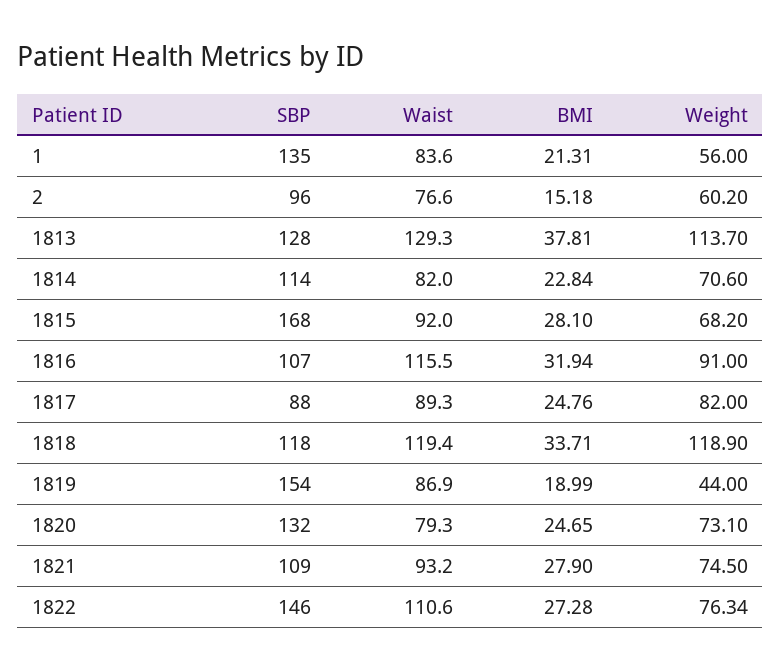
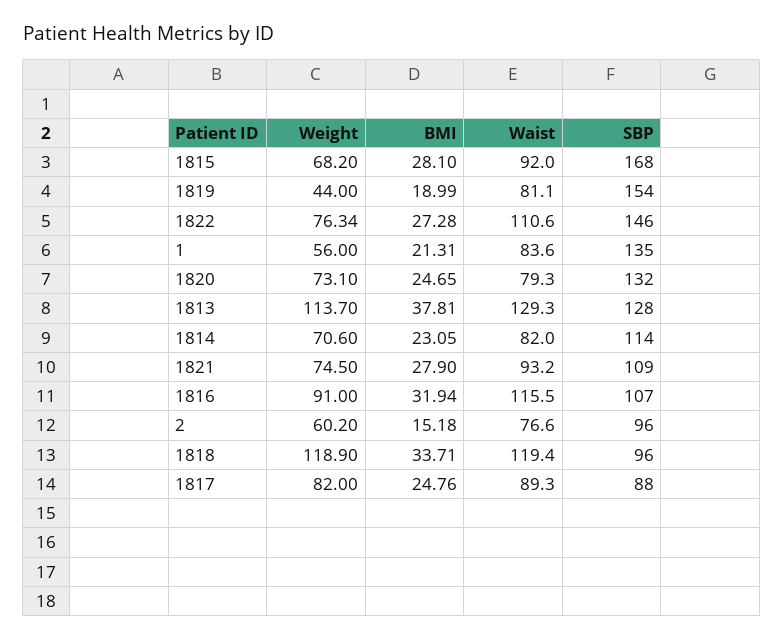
BMI, 1814: 22.84 -> 23.05
SBP, 1818: 118 -> 96
Waist, 1819: 86.9 -> 81.1

